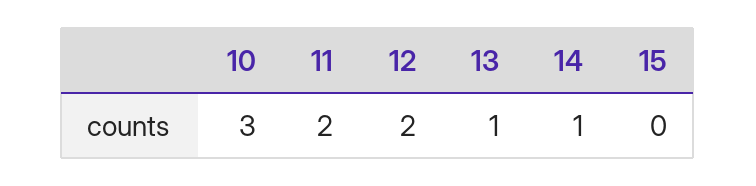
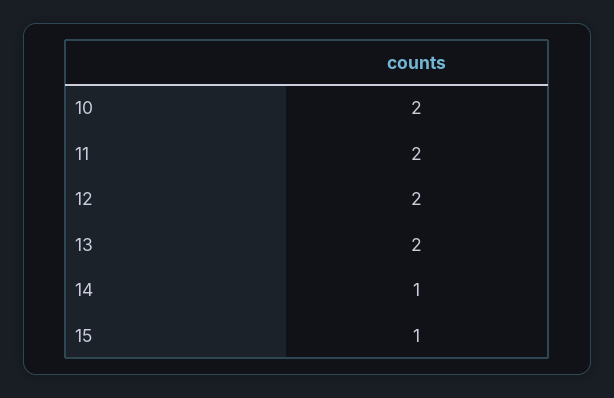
10: 3 -> 2
13: 1 -> 2
15: 0 -> 1

